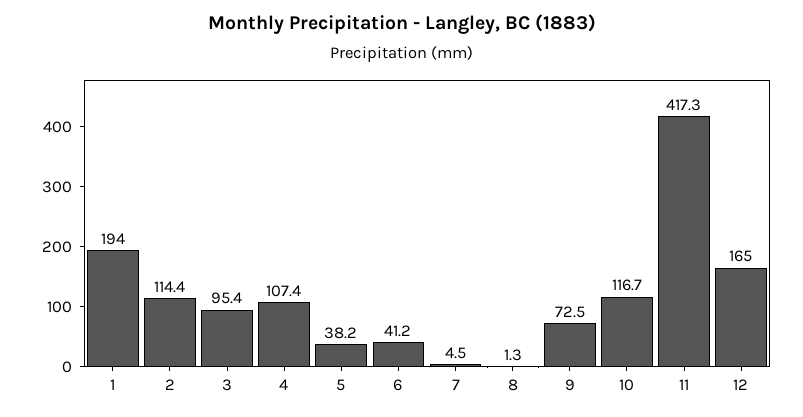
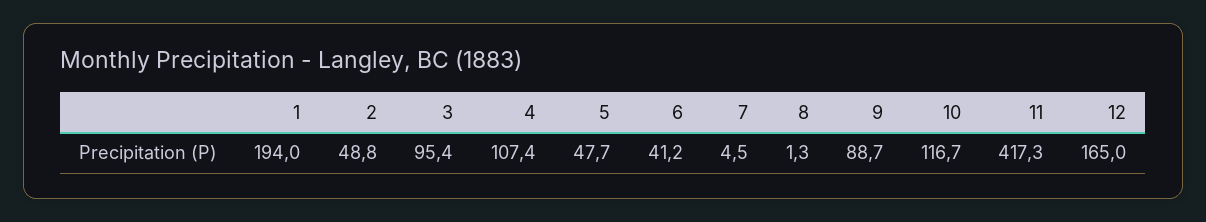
2: 114.4 -> 48.8
5: 38.2 -> 47.7
9: 72.5 -> 88.7

